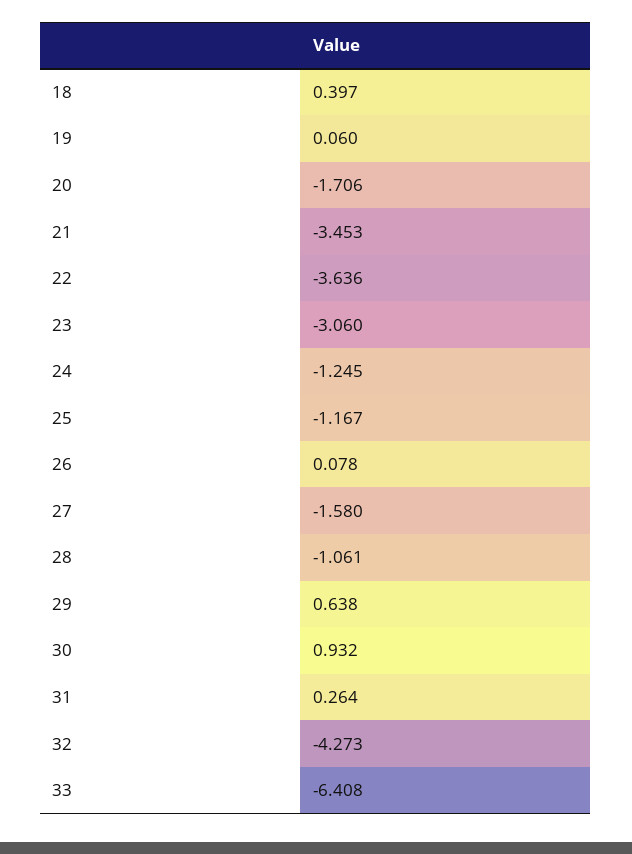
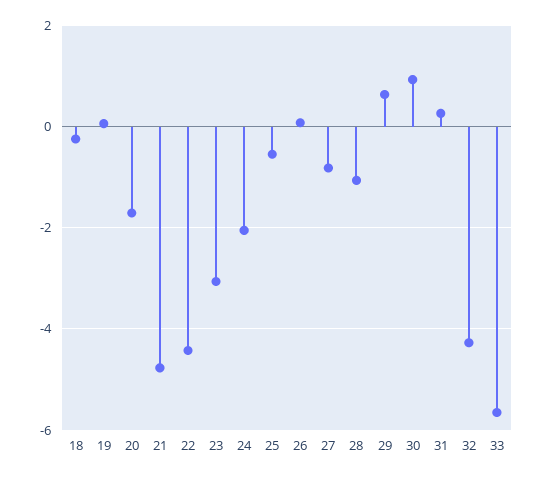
18: 0.397 -> -0.2
21: -3.453 -> -4.8
22: -3.636 -> -4.4
24: -1.245 -> -2
25: -1.167 -> -0.6
27: -1.58 -> -0.8
33: -6.408 -> -5.6

